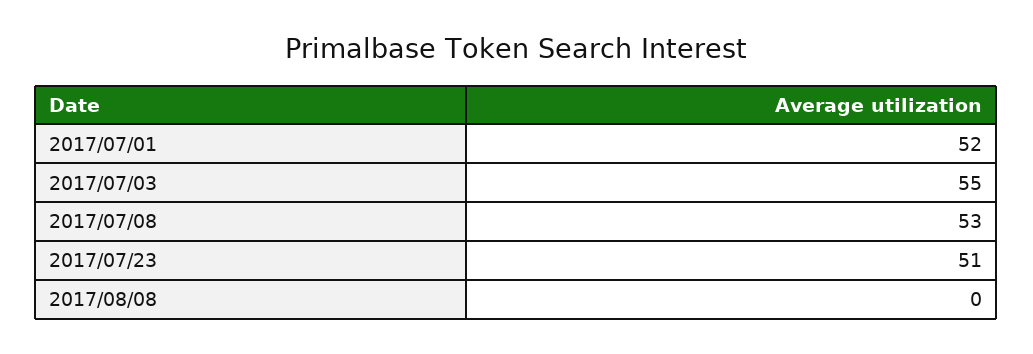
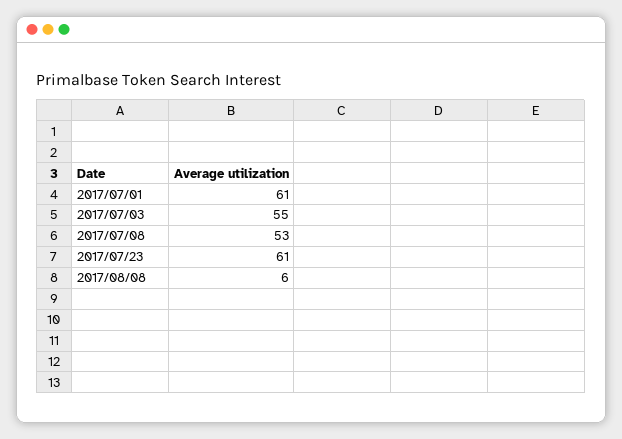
2017/07/01: 52 -> 61
2017/07/23: 51 -> 61
2017/08/08: 0 -> 6

